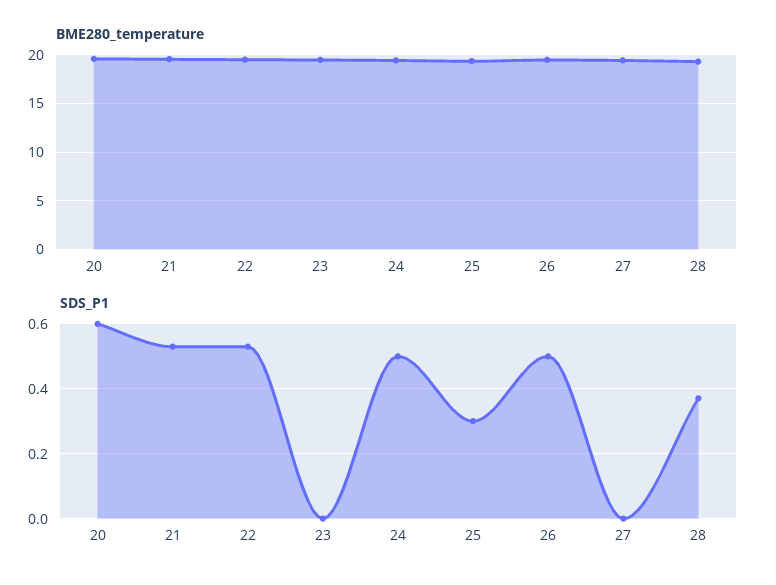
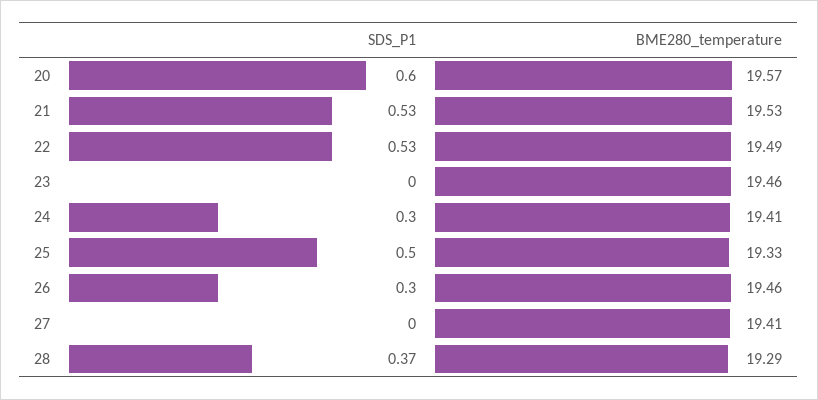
SDS_P1, 24: 0.5 -> 0.3
SDS_P1, 25: 0.3 -> 0.5
SDS_P1, 26: 0.5 -> 0.3

